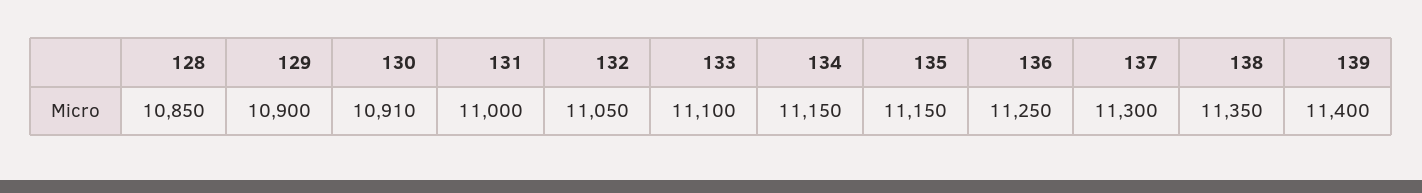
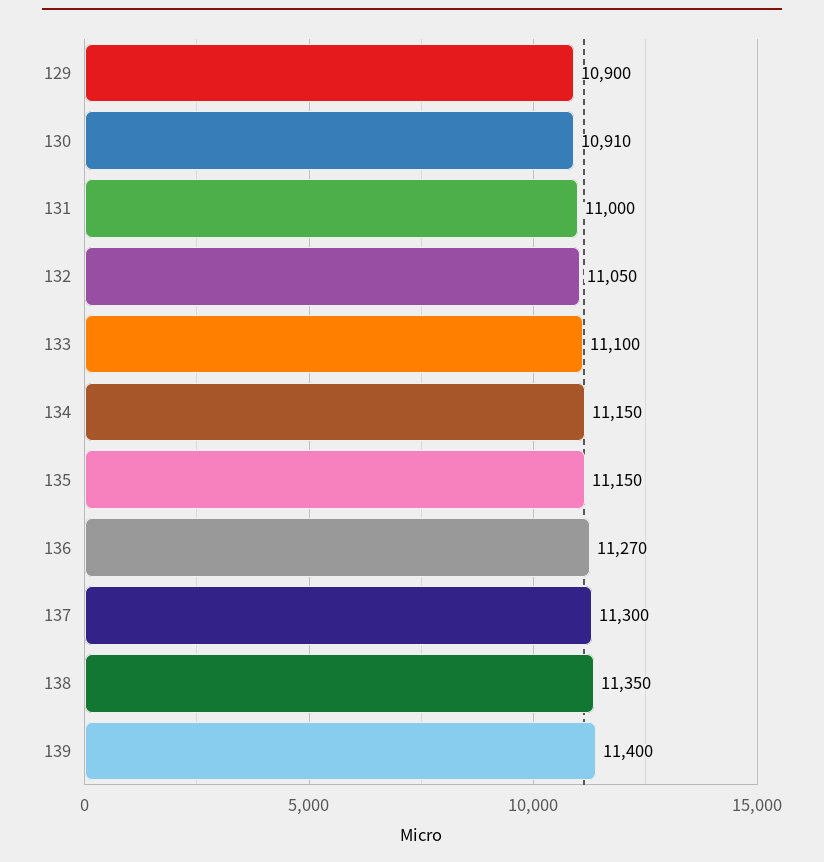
128: 10850 -> none
136: 11250 -> 11270

